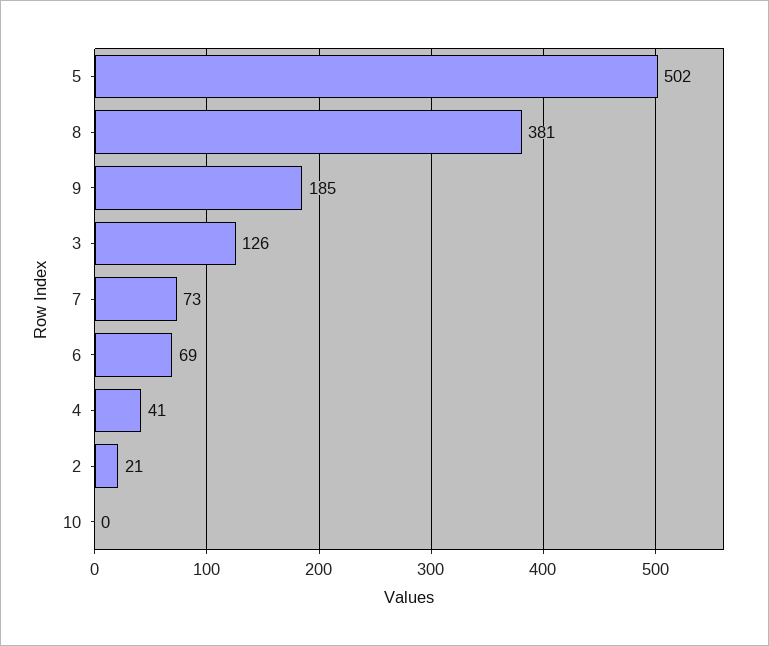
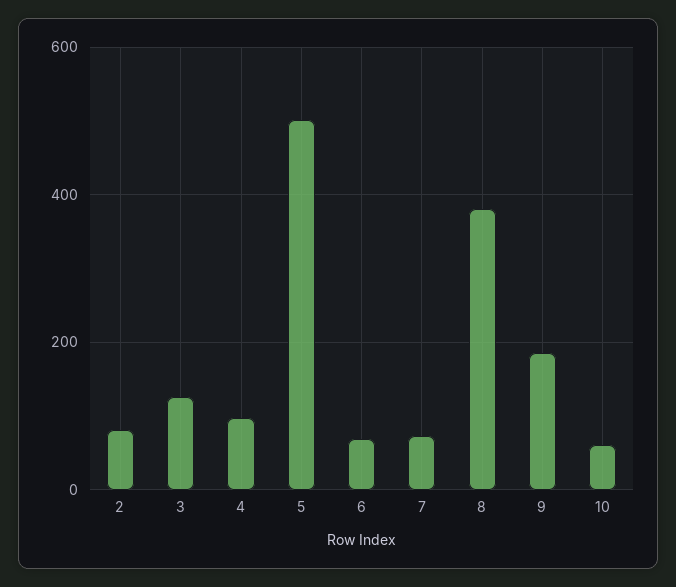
4: 41 -> 100
2: 21 -> 80
10: 0 -> 60

